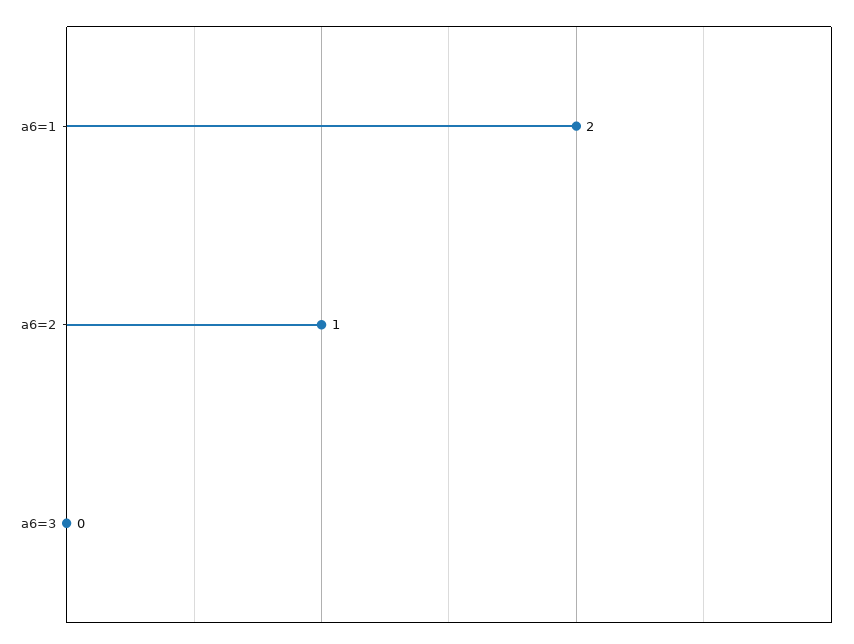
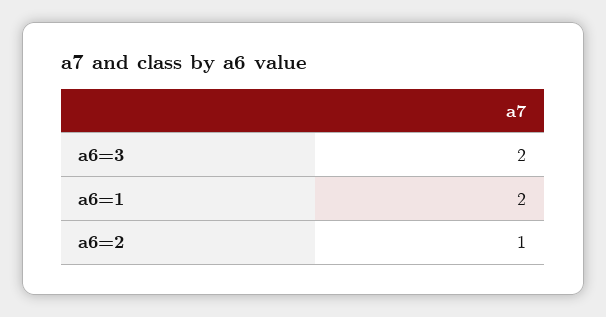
a6=3: 0 -> 2

